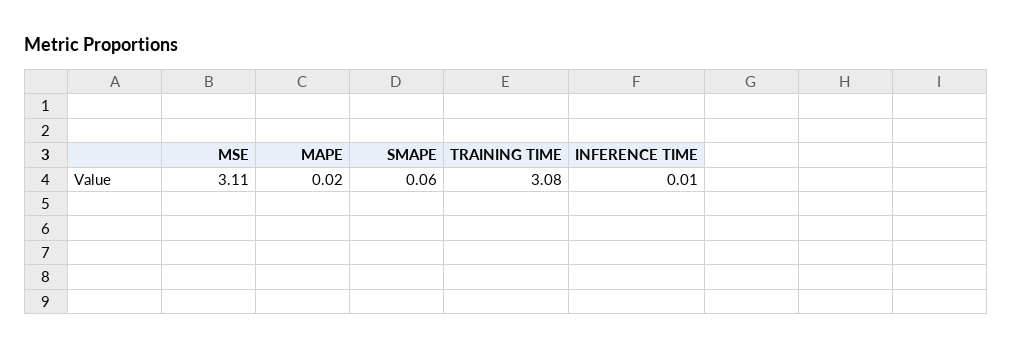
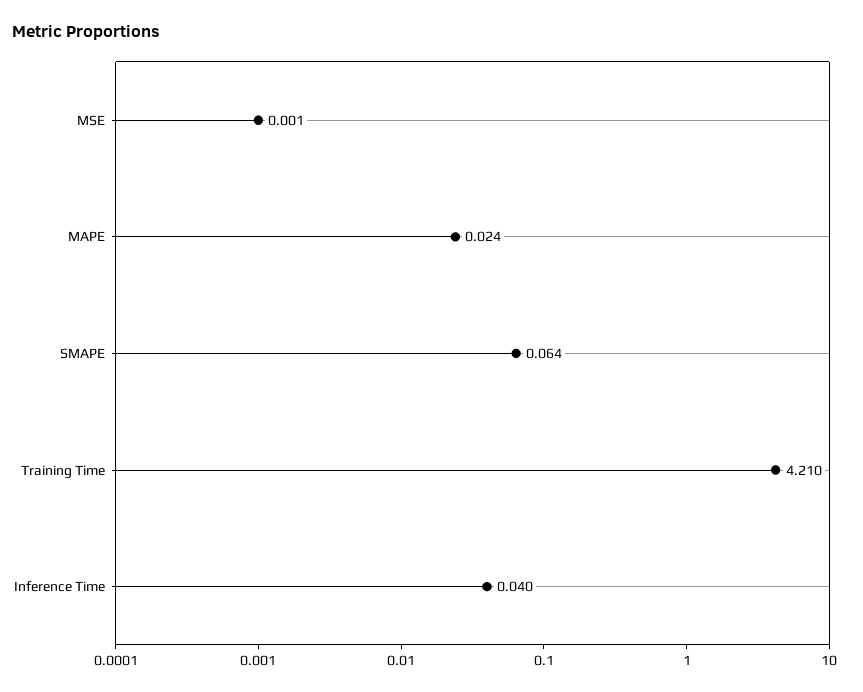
MSE: 3.11 -> 0.001
TRAINING TIME: 3.08 -> 4.21
INFERENCE TIME: 0.01 -> 0.04

